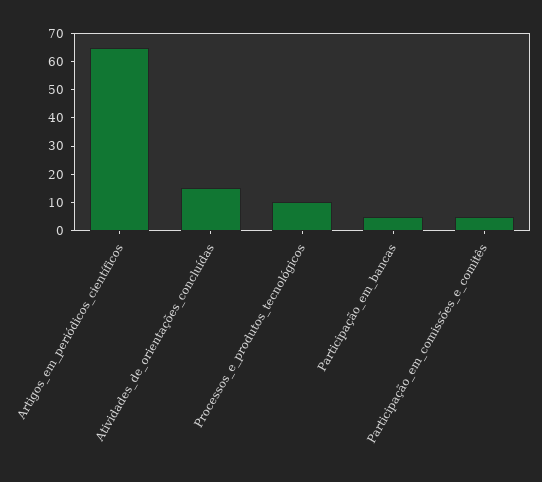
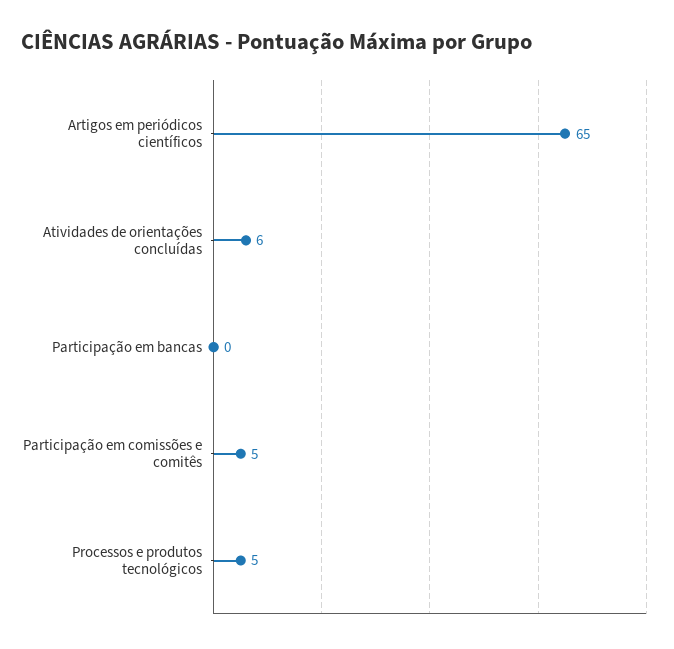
Atividades_de_orientações_concluídas: 15 -> 6
Processos_e_produtos_tecnológicos: 10 -> 5
Participação_em_bancas: 5 -> 0

